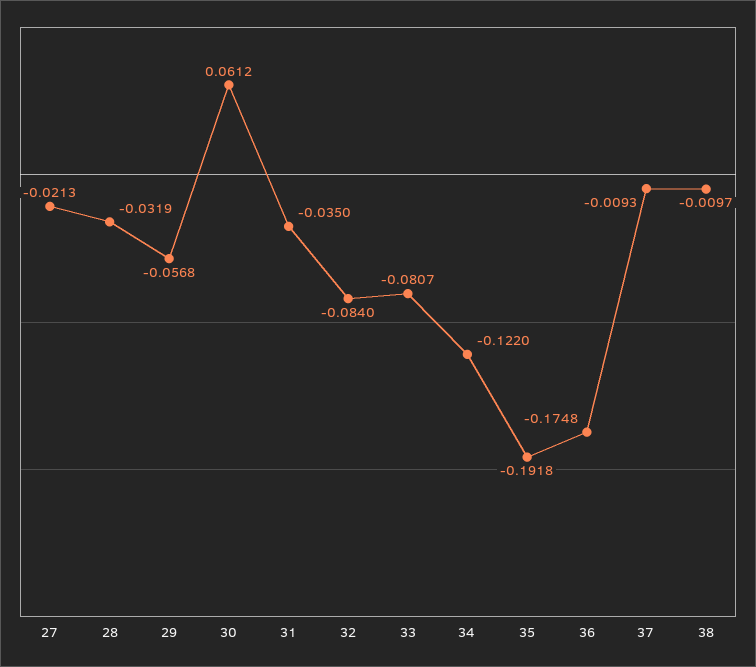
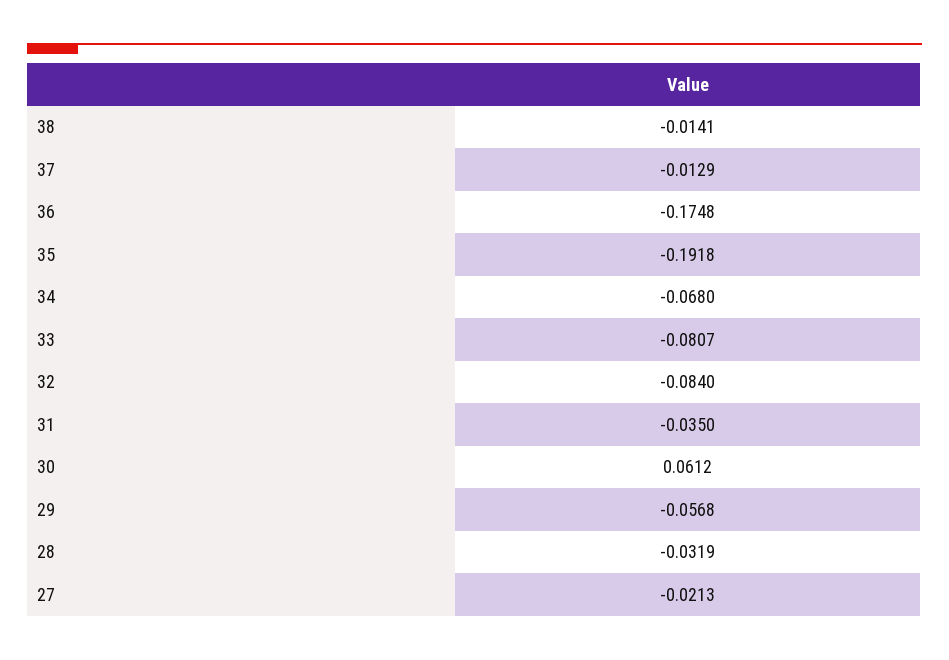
34: -0.122 -> -0.068
37: -0.0093 -> -0.0129
38: -0.0097 -> -0.0141

